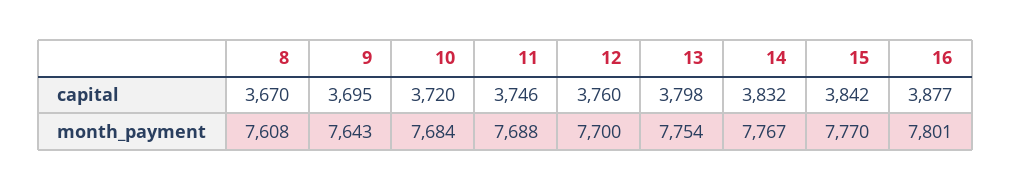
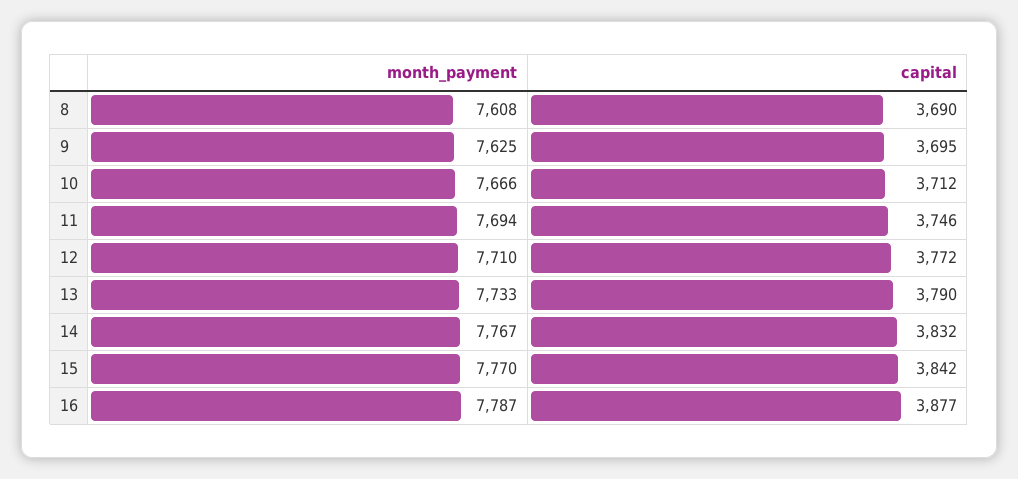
8, capital: 3670 -> 3690
10, capital: 3720 -> 3712
12, capital: 3760 -> 3772
13, capital: 3798 -> 3790
9, month_payment: 7643 -> 7625
10, month_payment: 7684 -> 7666
11, month_payment: 7688 -> 7694
12, month_payment: 7700 -> 7710
13, month_payment: 7754 -> 7733
16, month_payment: 7801 -> 7787

